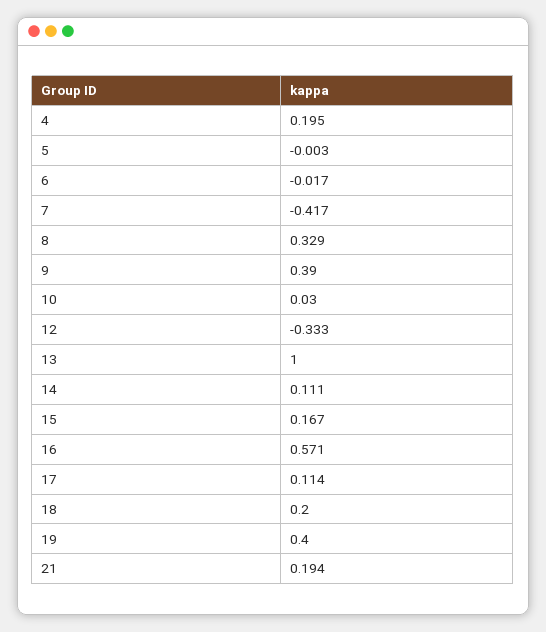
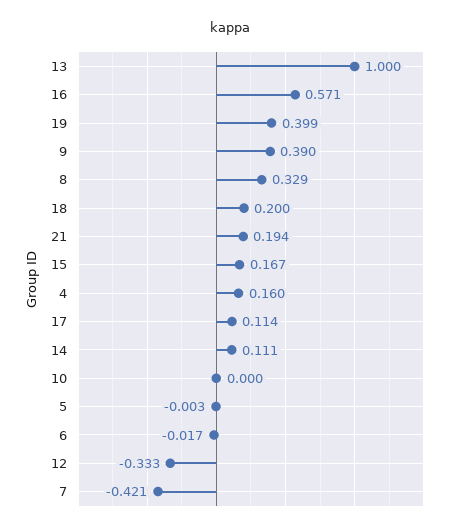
4: 0.195 -> 0.16
7: -0.417 -> -0.421
10: 0.03 -> 0
19: 0.4 -> 0.399

